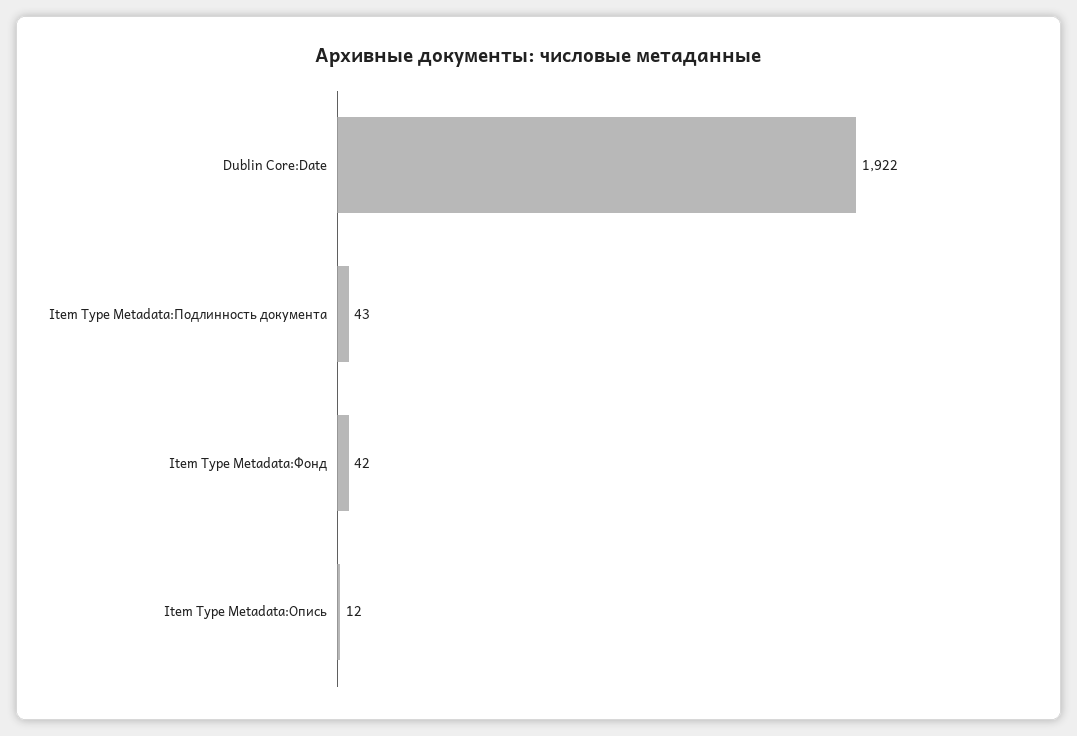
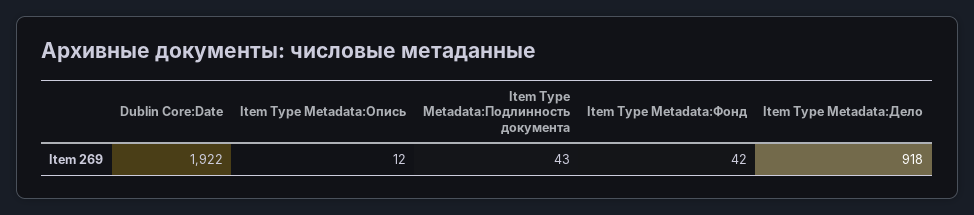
Item Type Metadata:Дело: none -> 918

